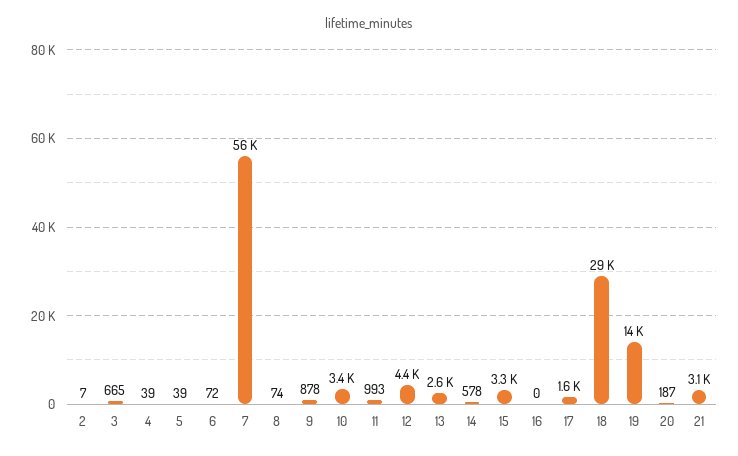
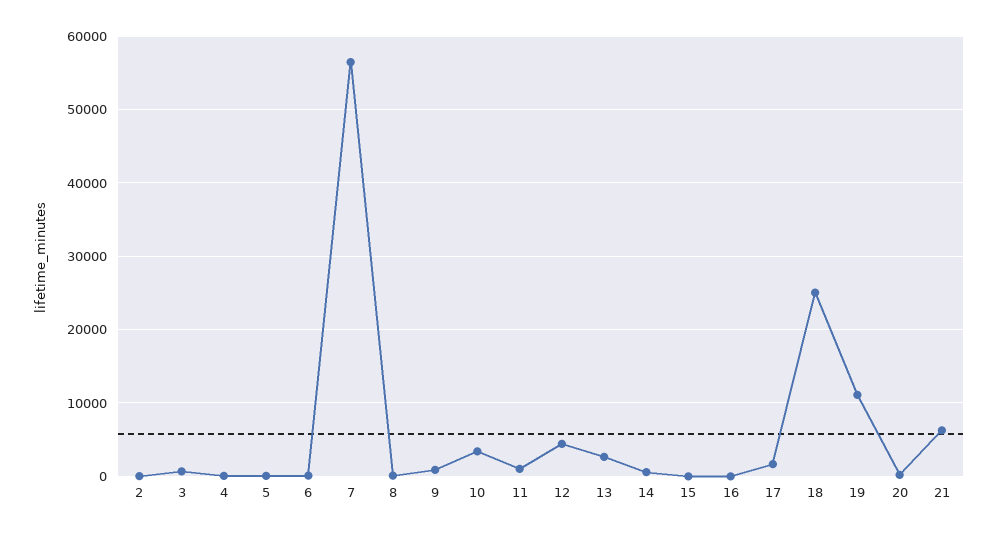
15: 3300 -> 0
18: 29000 -> 25000
19: 14000 -> 11000
21: 3100 -> 6000

